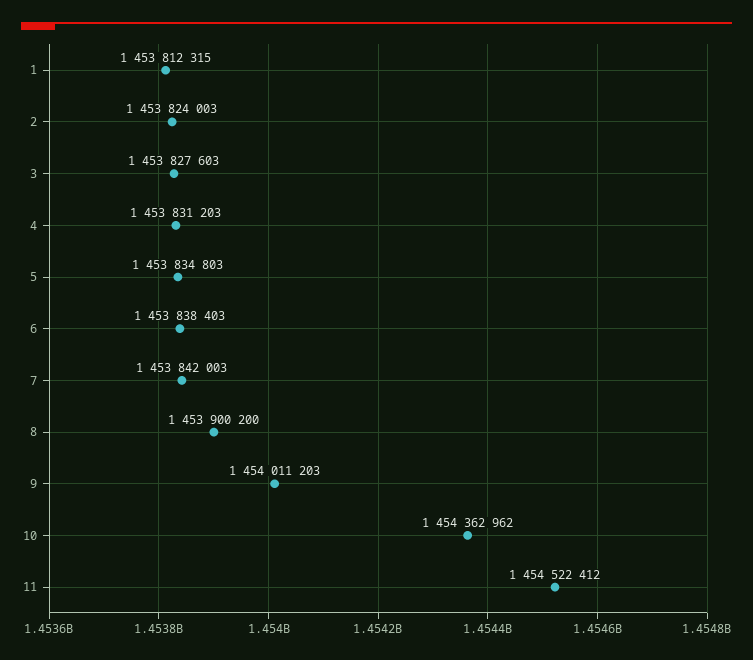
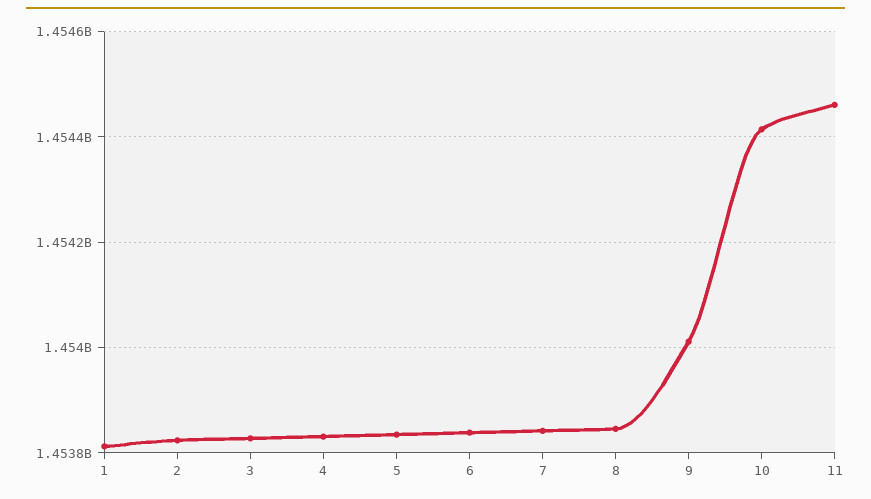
8: 1453900200 -> 1453840000
10: 1454362962 -> 1454420000
11: 1454522412 -> 1454460000

